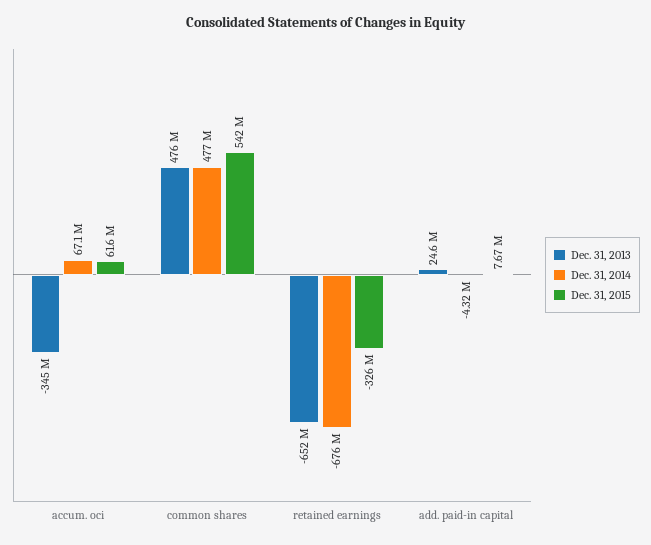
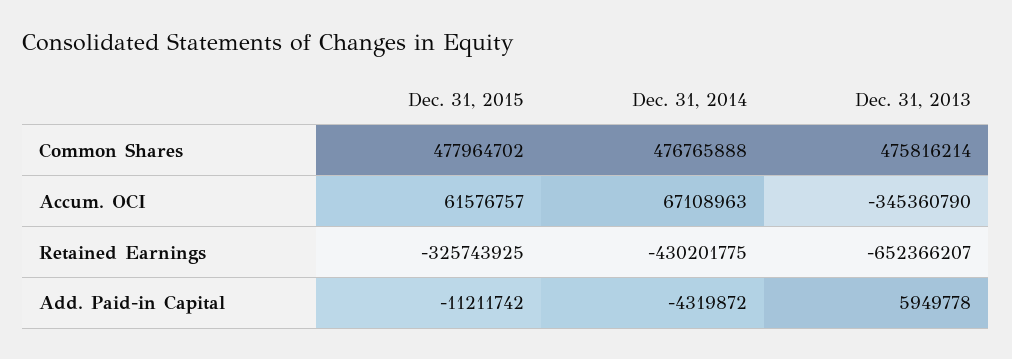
Dec. 31, 2015, common shares: 542000000 -> 477964702
Dec. 31, 2014, retained earnings: -676000000 -> -430201775
Dec. 31, 2013, add. paid-in capital: 24600000 -> 5949778
Dec. 31, 2015, add. paid-in capital: 7670000 -> -11211742

